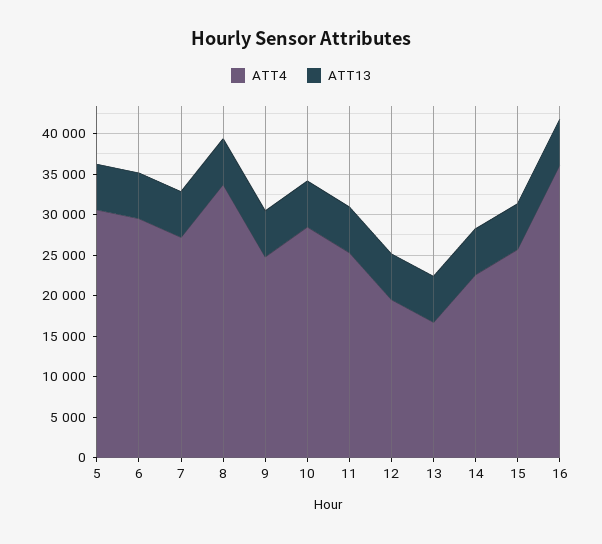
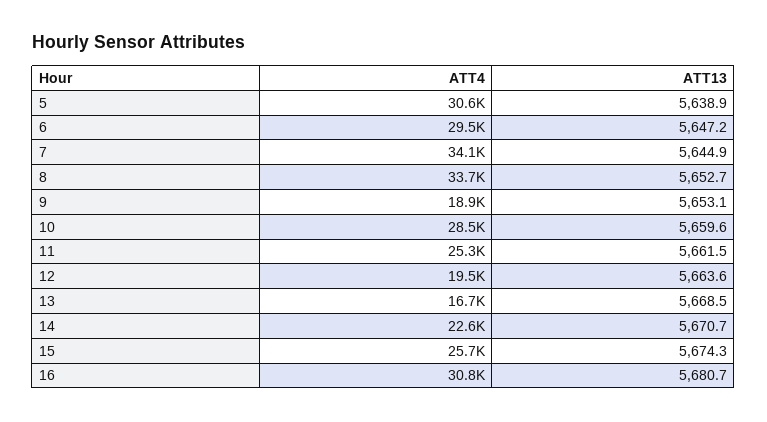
ATT4, 7: 27000 -> 34100
ATT4, 9: 25000 -> 18900
ATT4, 16: 36000 -> 30800

